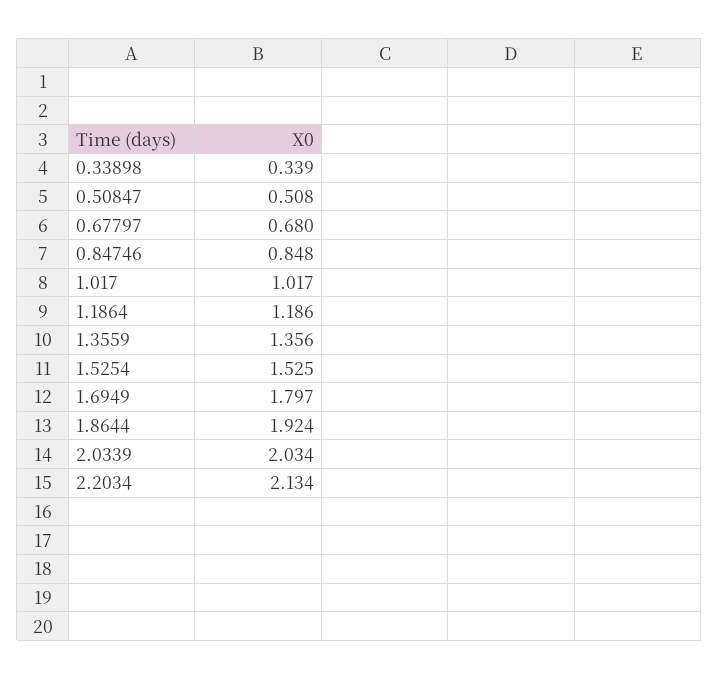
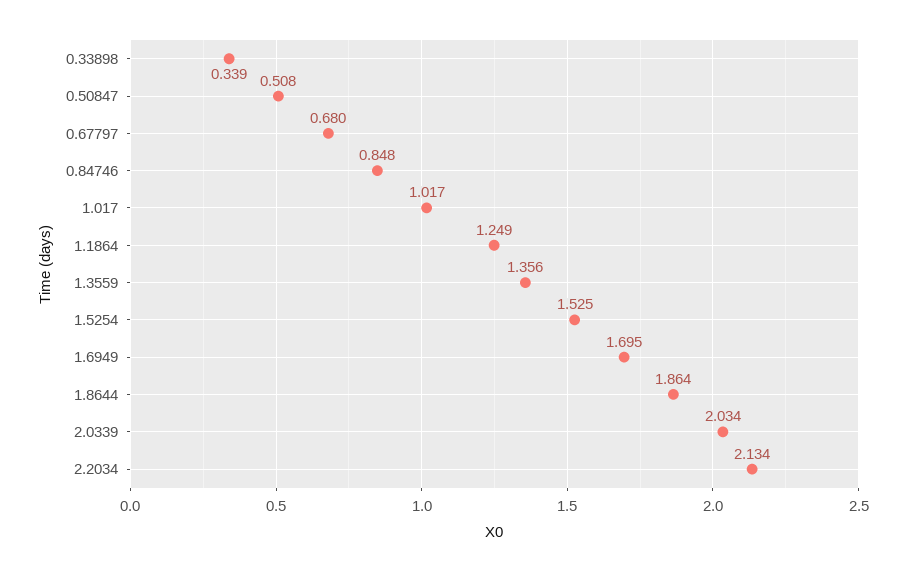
1.1864: 1.186 -> 1.249
1.6949: 1.797 -> 1.695
1.8644: 1.924 -> 1.864

